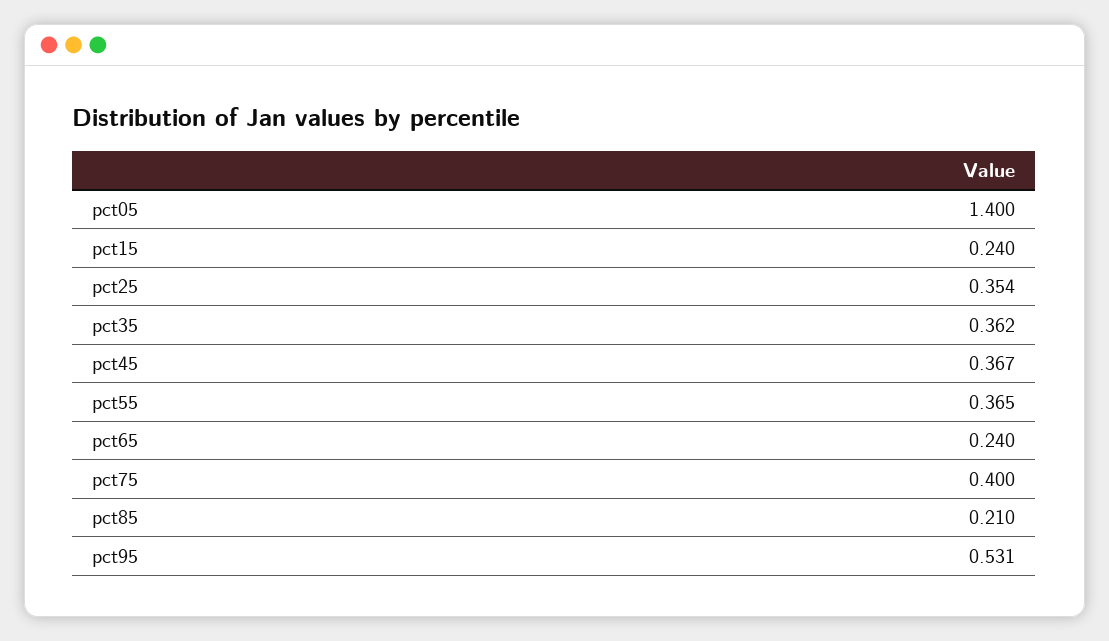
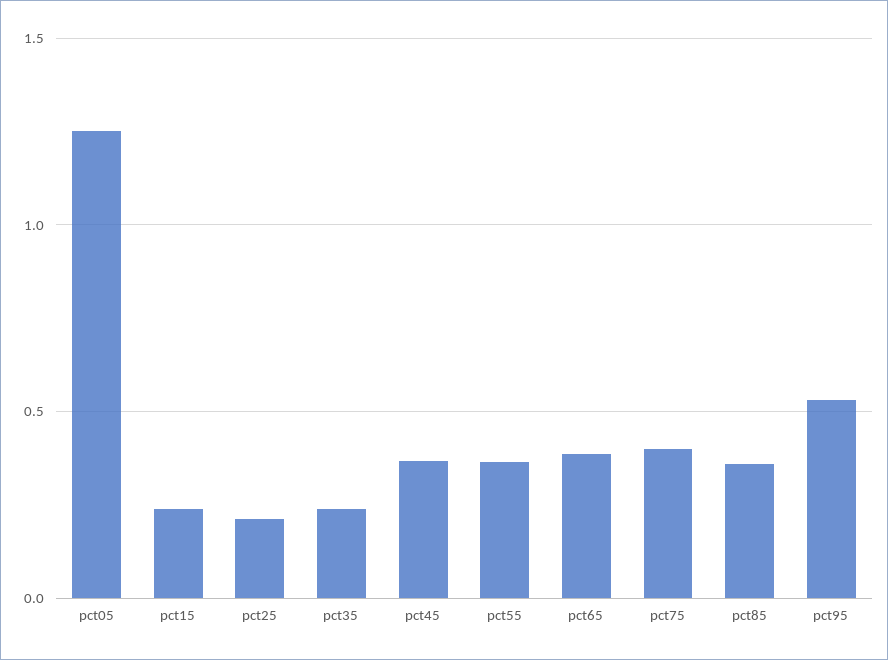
pct05: 1.4 -> 1.25
pct25: 0.354 -> 0.2
pct35: 0.362 -> 0.25
pct65: 0.24 -> 0.4
pct85: 0.21 -> 0.35

